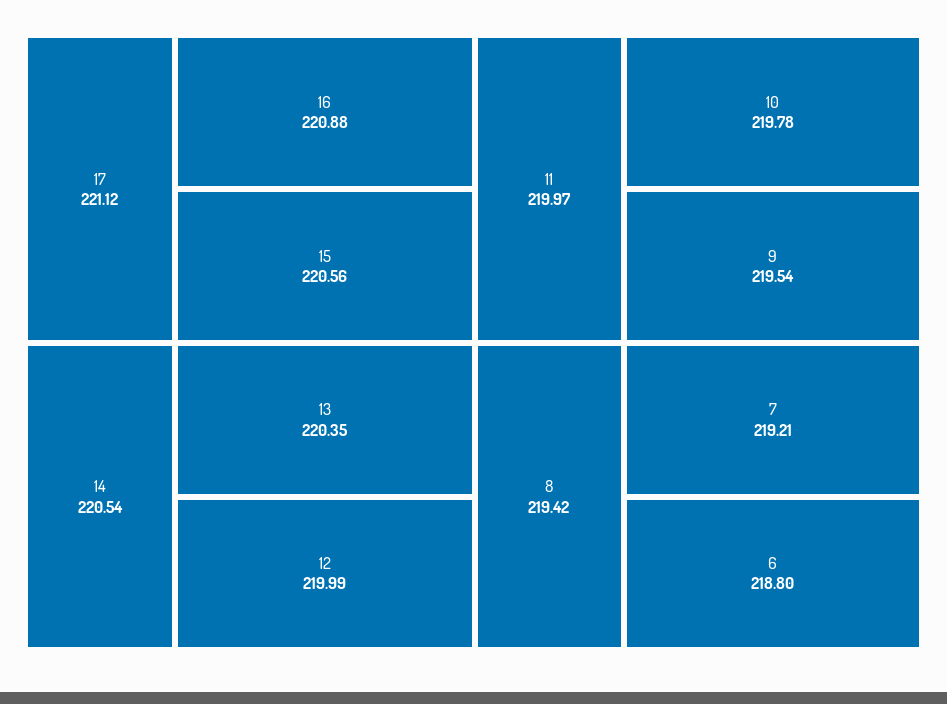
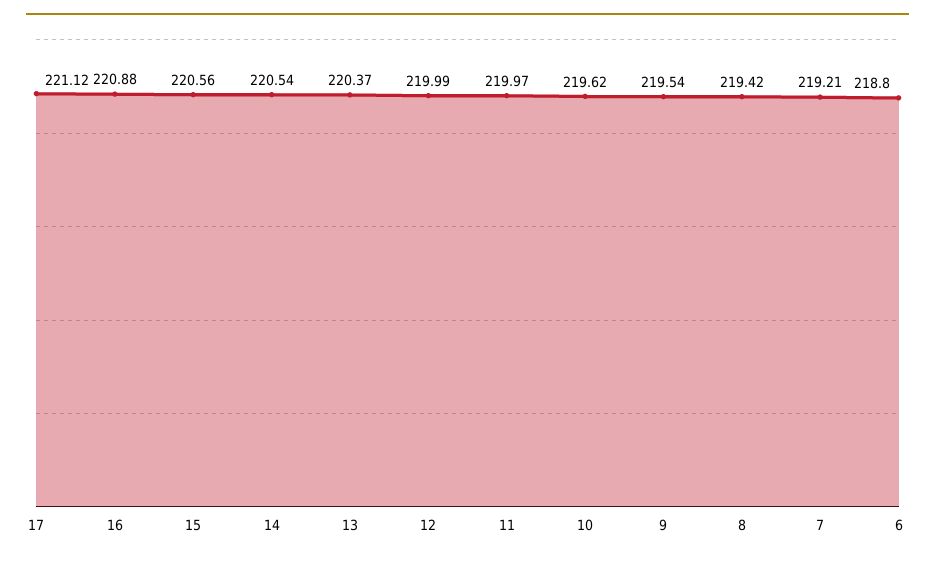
13: 220.35 -> 220.37
10: 219.78 -> 219.62

